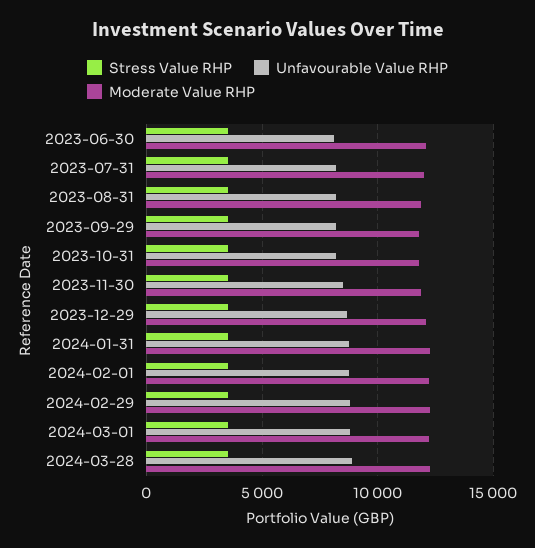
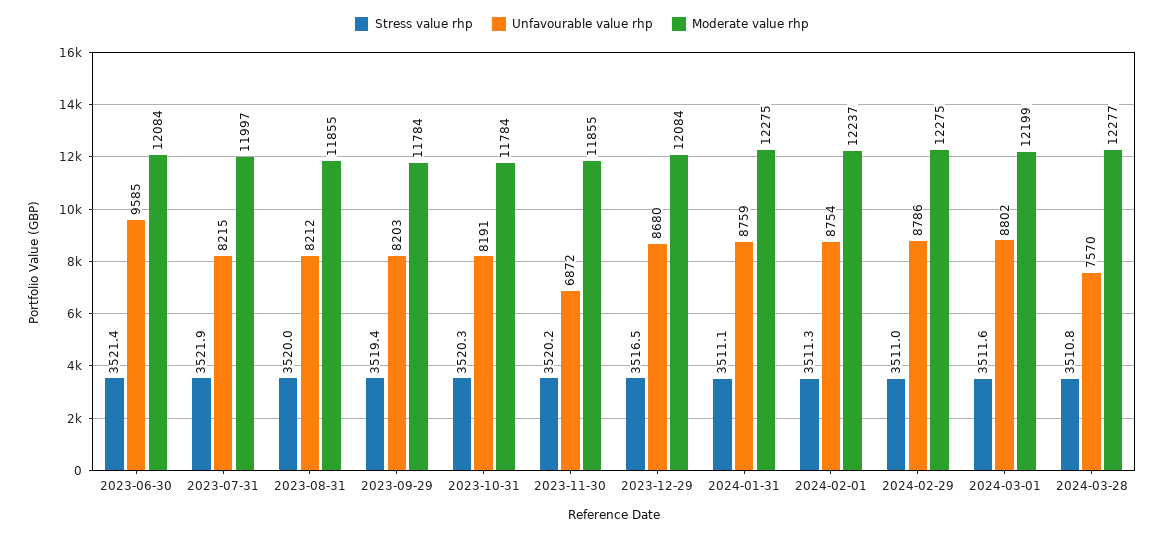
Unfavourable Value RHP, 2023-06-30: 8000 -> 9585
Unfavourable Value RHP, 2023-11-30: 8500 -> 6872
Unfavourable Value RHP, 2024-03-28: 9000 -> 7570

